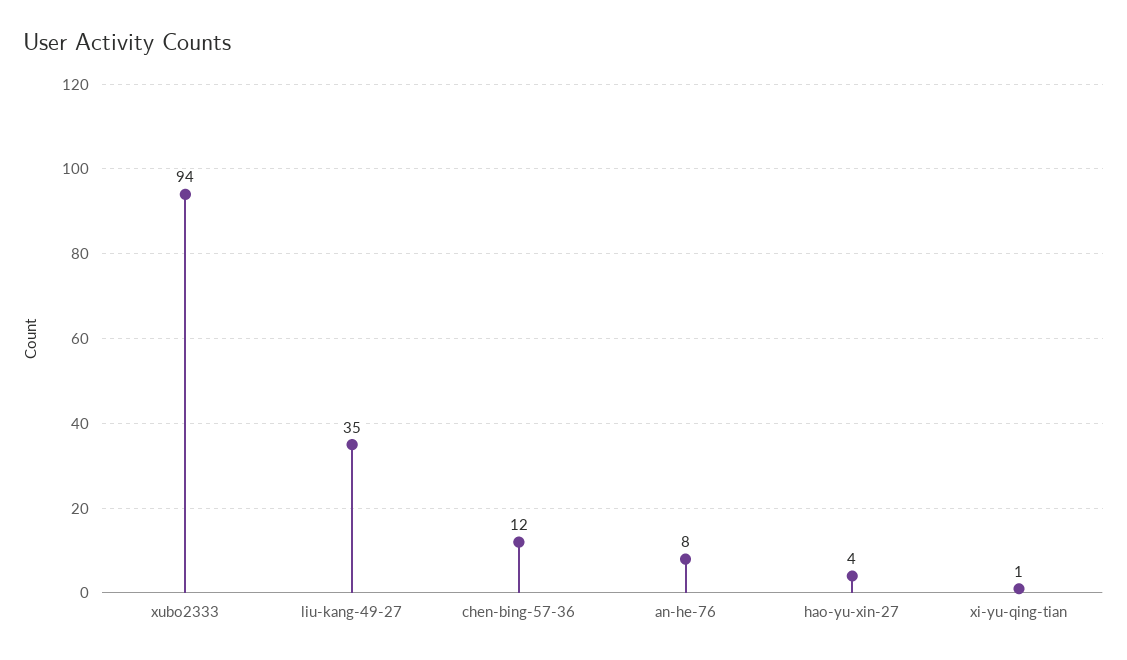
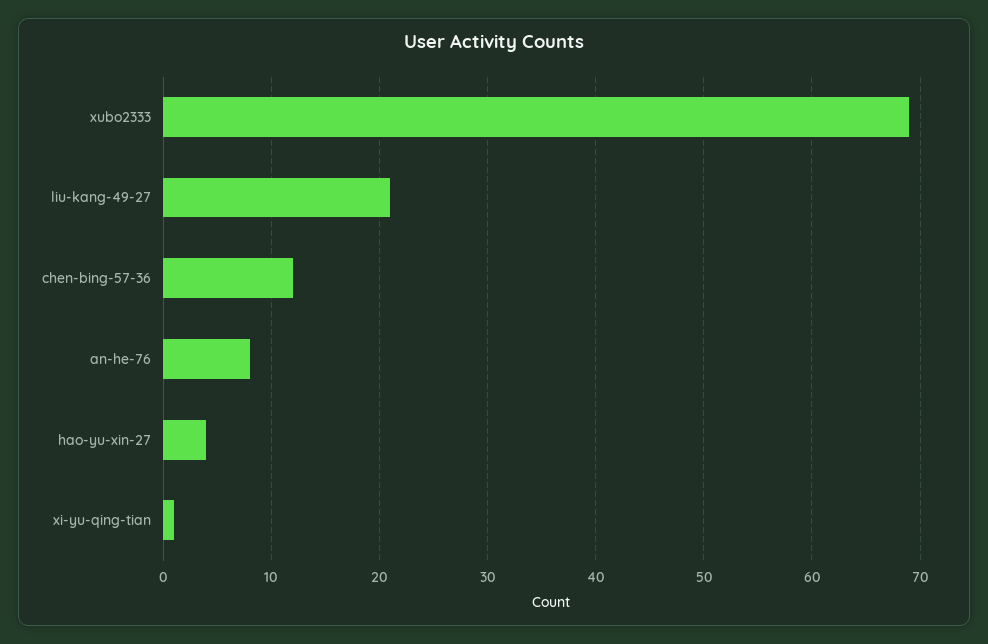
xubo2333: 94 -> 69
liu-kang-49-27: 35 -> 21

